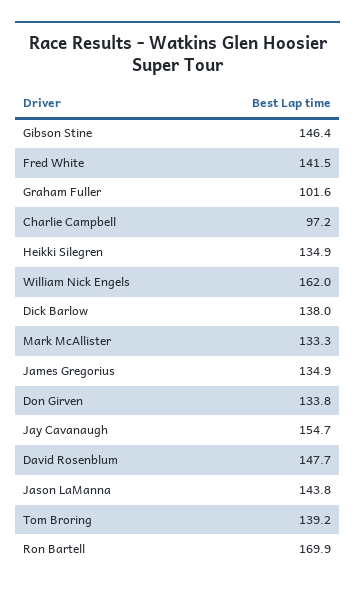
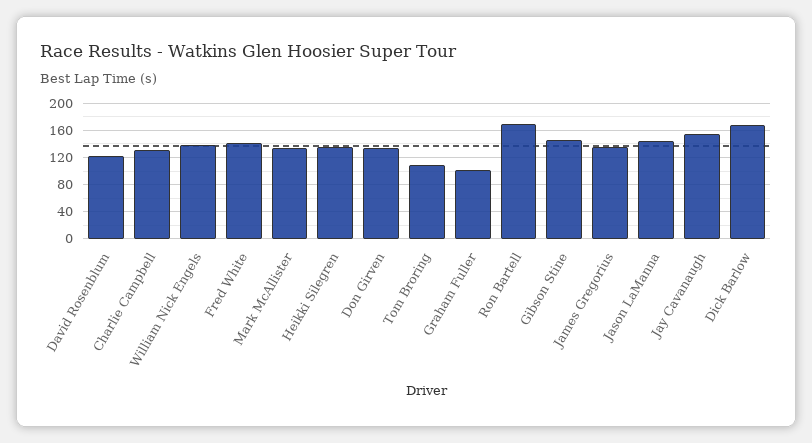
Charlie Campbell: 97.2 -> 130
William Nick Engels: 162 -> 140
Dick Barlow: 138 -> 170
David Rosenblum: 147.7 -> 120
Tom Broring: 139.2 -> 110

